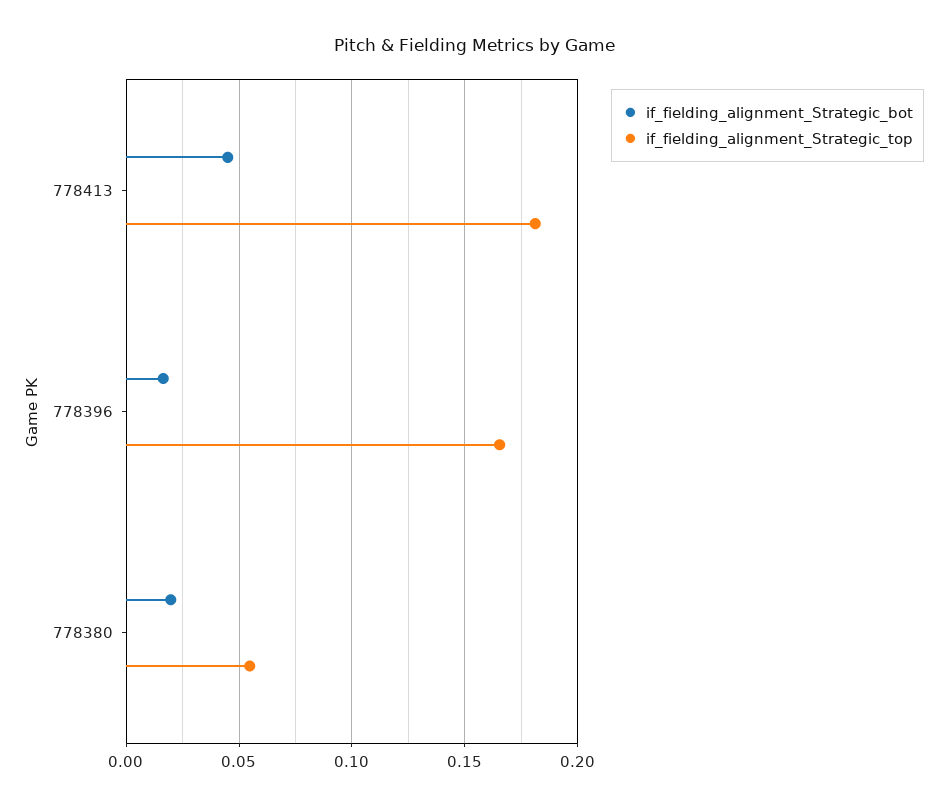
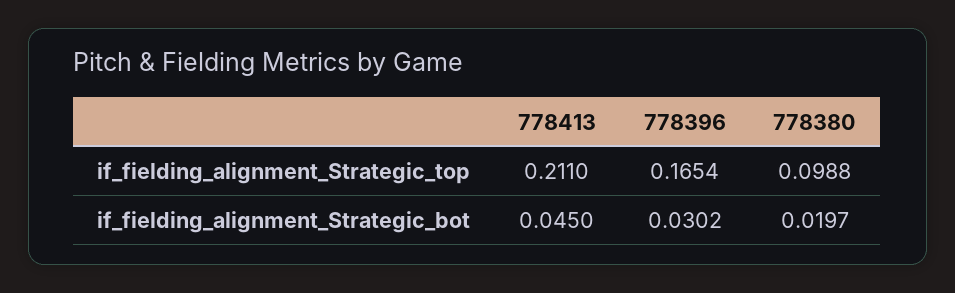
if_fielding_alignment_Strategic_top, 778413: 0.18 -> 0.211
if_fielding_alignment_Strategic_bot, 778396: 0.015 -> 0.0302
if_fielding_alignment_Strategic_top, 778380: 0.055 -> 0.0988

